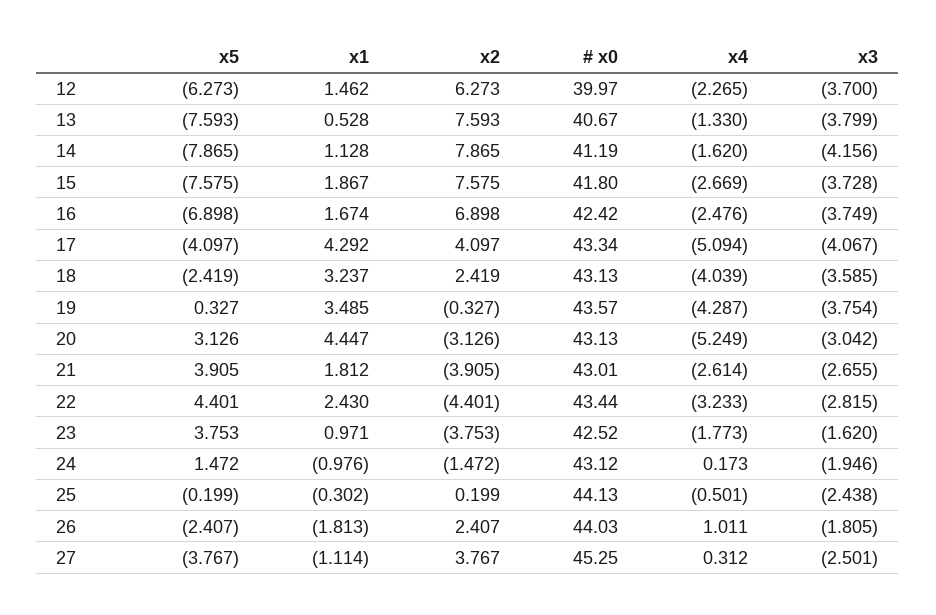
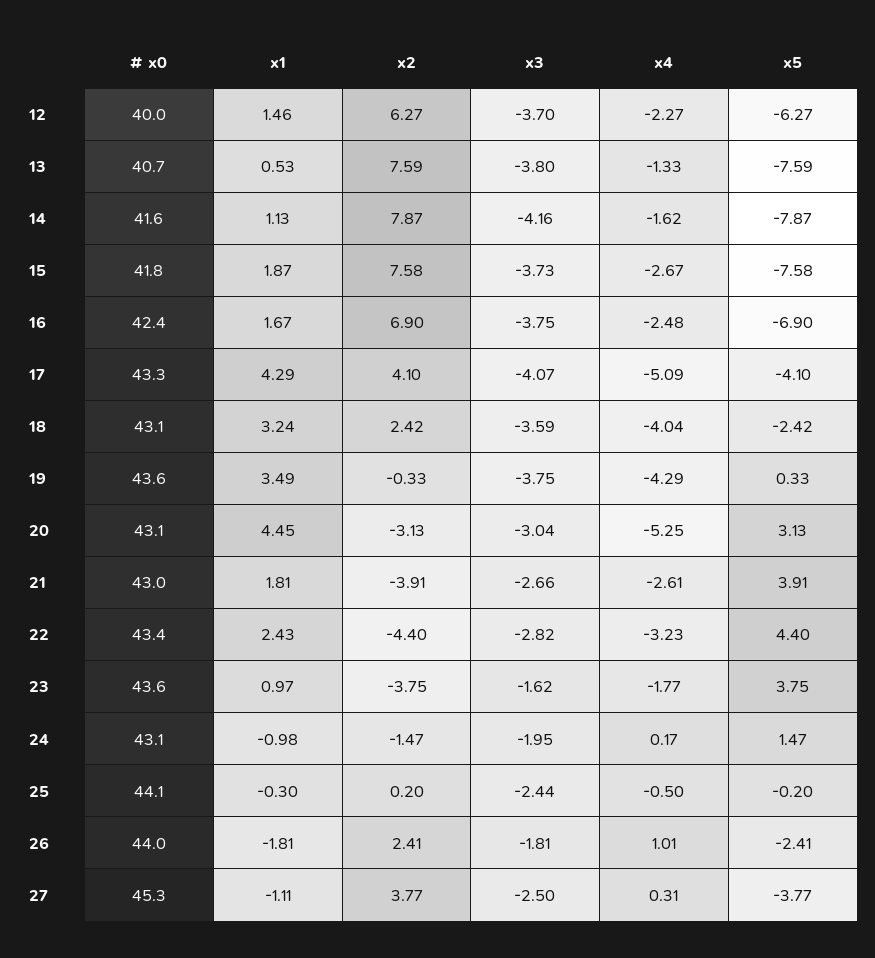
# x0, 14: 41.19 -> 41.6
# x0, 23: 42.52 -> 43.6

